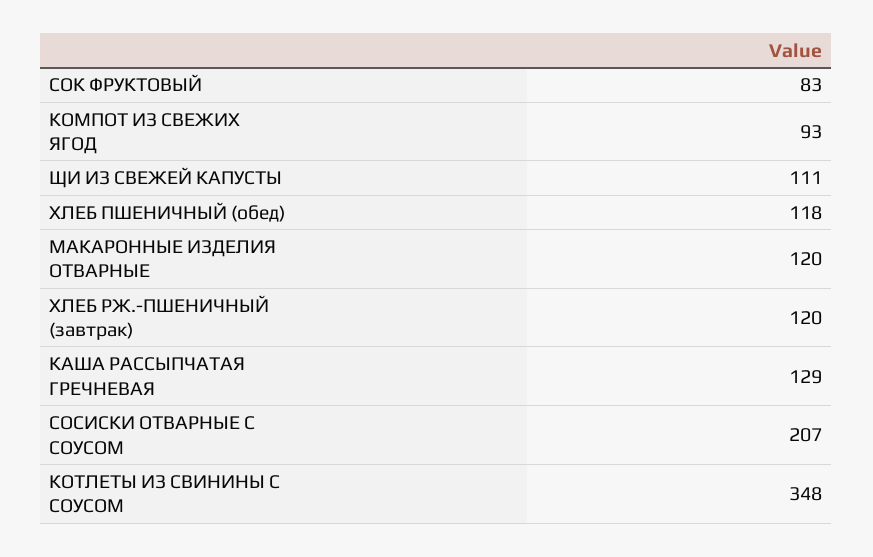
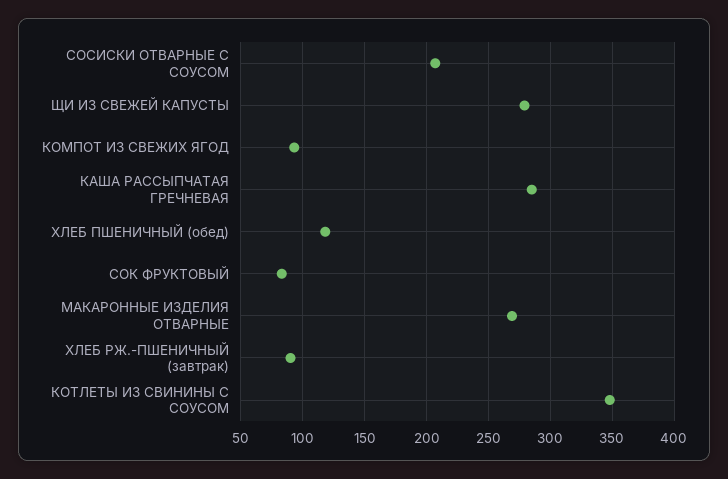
ЩИ ИЗ СВЕЖЕЙ КАПУСТЫ: 111 -> 280
МАКАРОННЫЕ ИЗДЕЛИЯ ОТВАРНЫЕ: 120 -> 270
ХЛЕБ РЖ.-ПШЕНИЧНЫЙ (завтрак): 120 -> 90
КАША РАССЫПЧАТАЯ ГРЕЧНЕВАЯ: 129 -> 285

